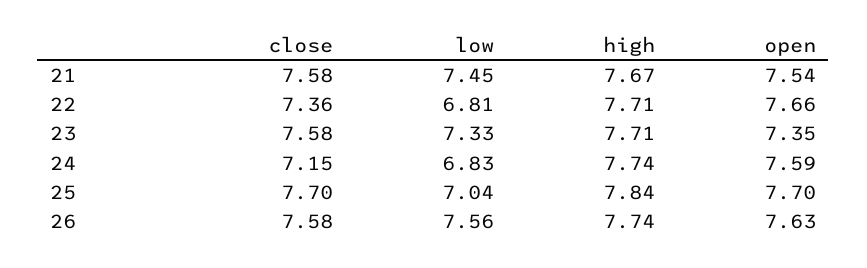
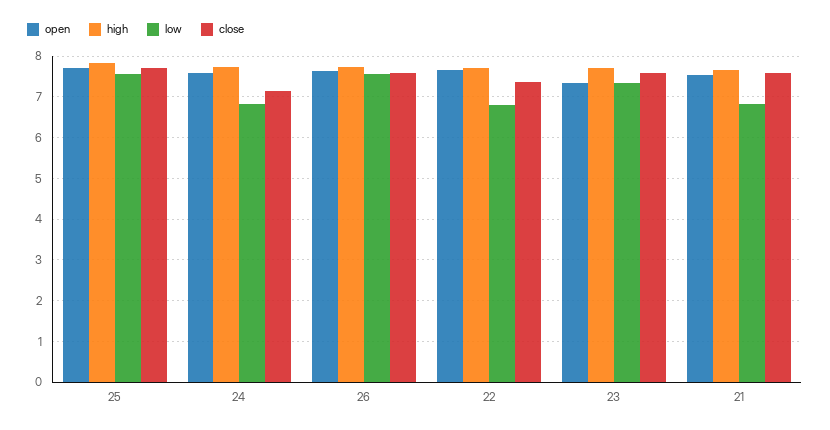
low, 21: 7.45 -> 6.8
low, 25: 7.04 -> 7.6

